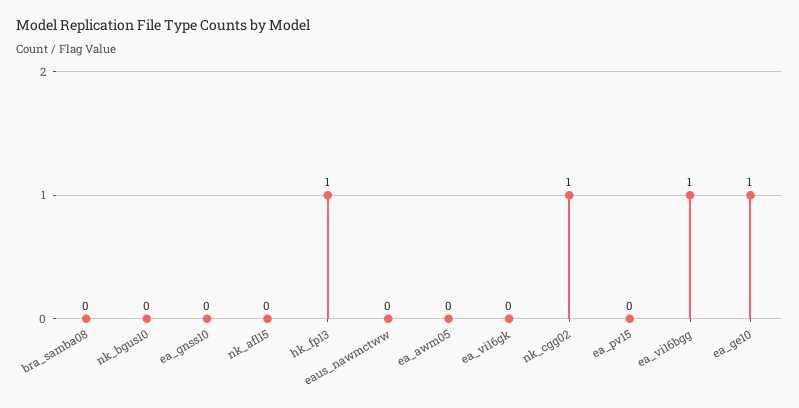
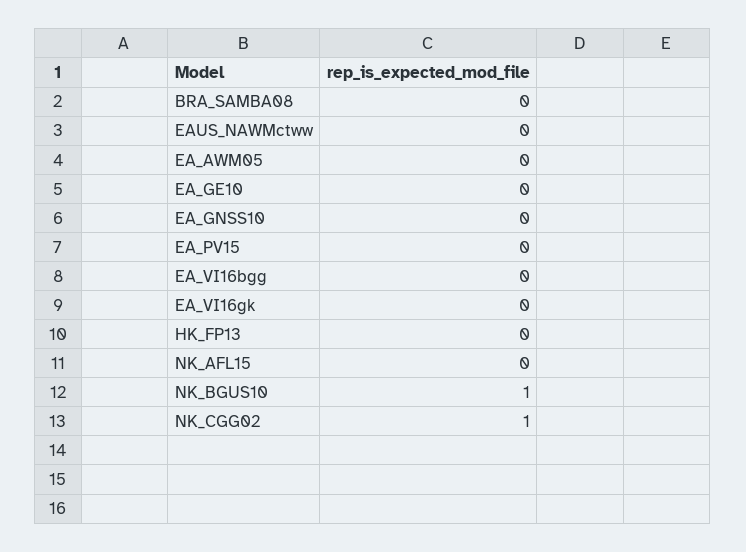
nk_bgus10: 0 -> 1
hk_fp13: 1 -> 0
ea_vi16bgg: 1 -> 0
ea_ge10: 1 -> 0

